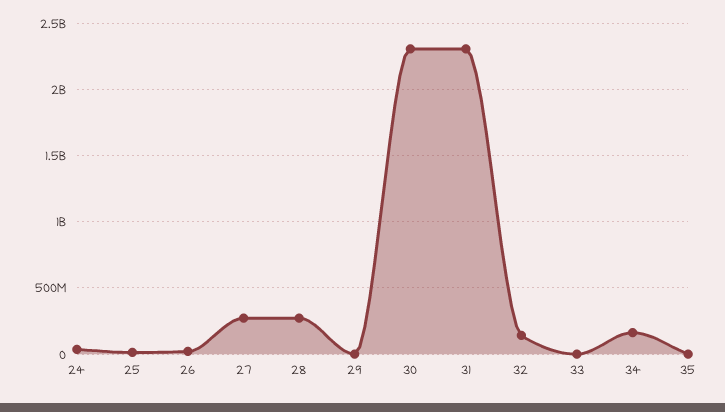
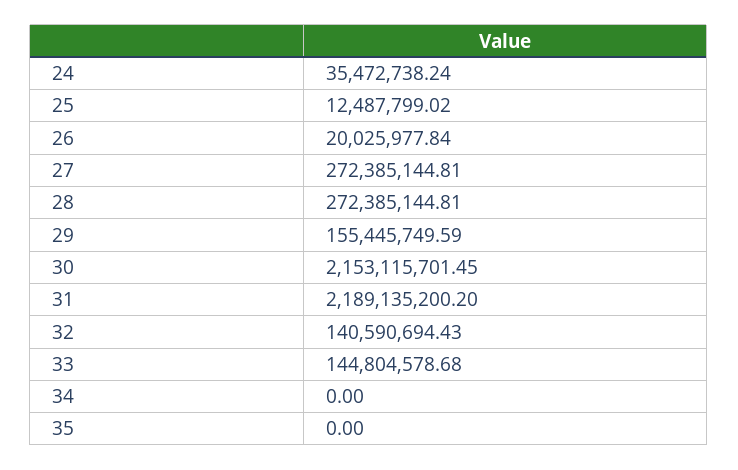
29: 0 -> 155445749.59
30: 2300000000 -> 2153115701.45
31: 2300000000 -> 2189135200.2
33: 0 -> 144804578.68
34: 150000000 -> 0

